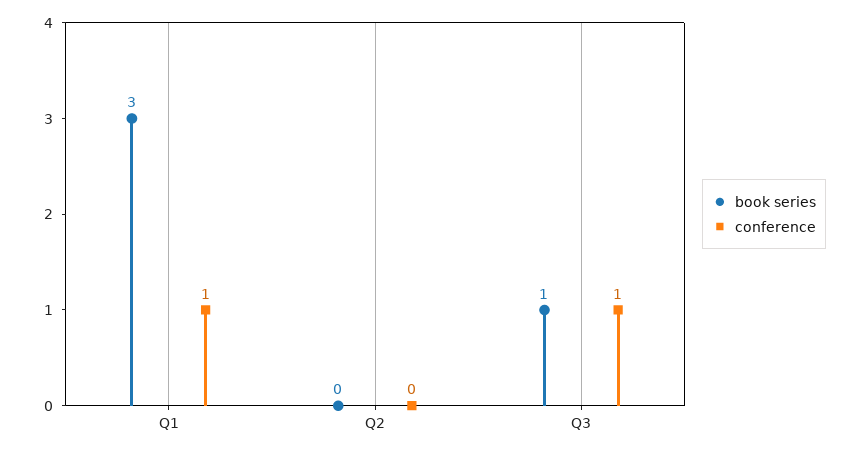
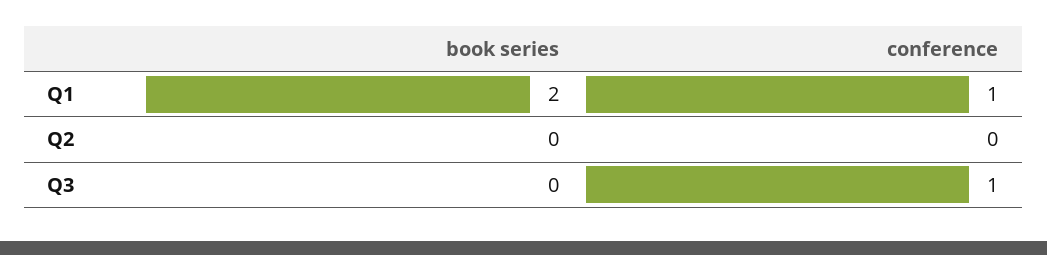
book series, Q1: 3 -> 2
book series, Q3: 1 -> 0

